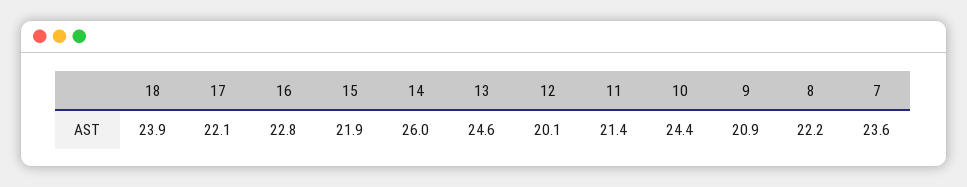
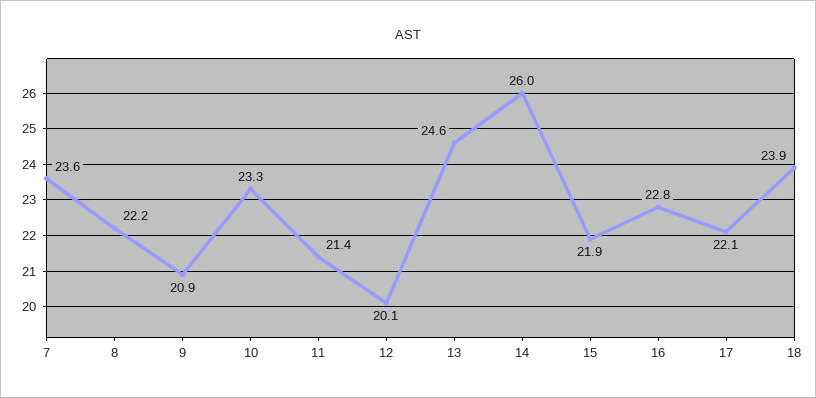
10: 24.4 -> 23.3

